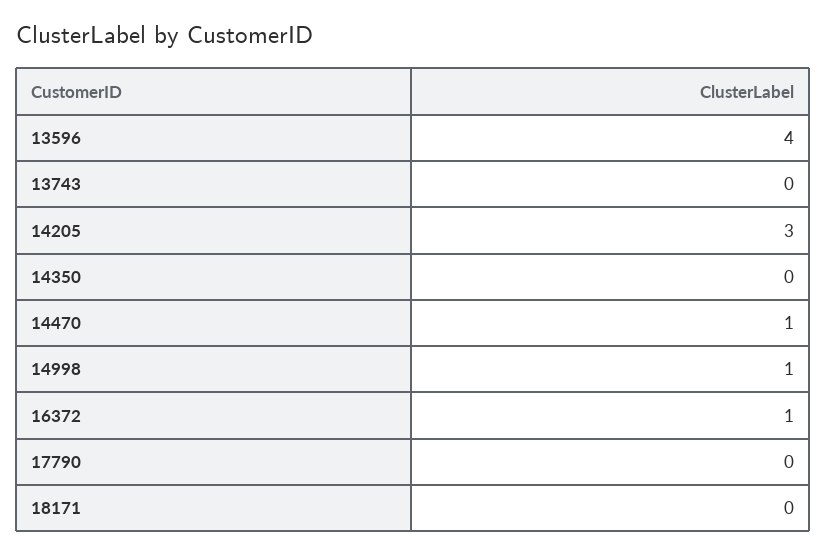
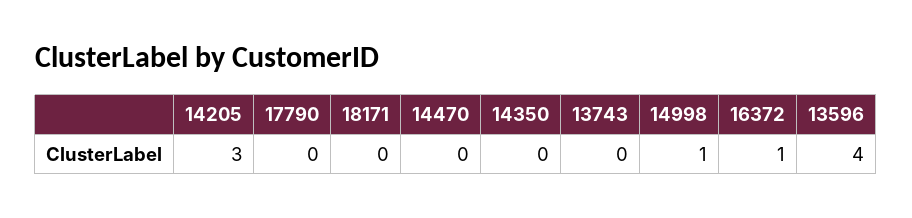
14470: 1 -> 0

